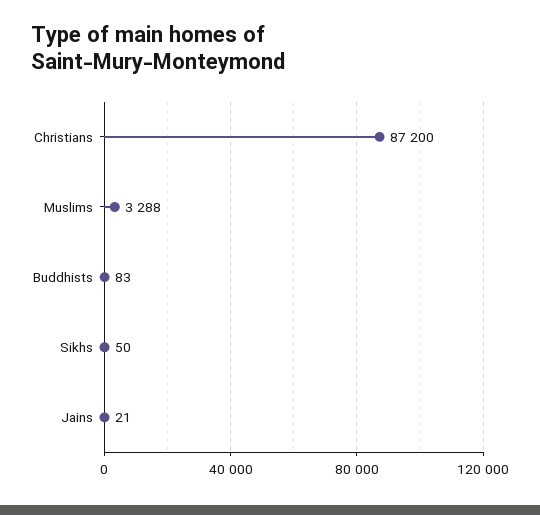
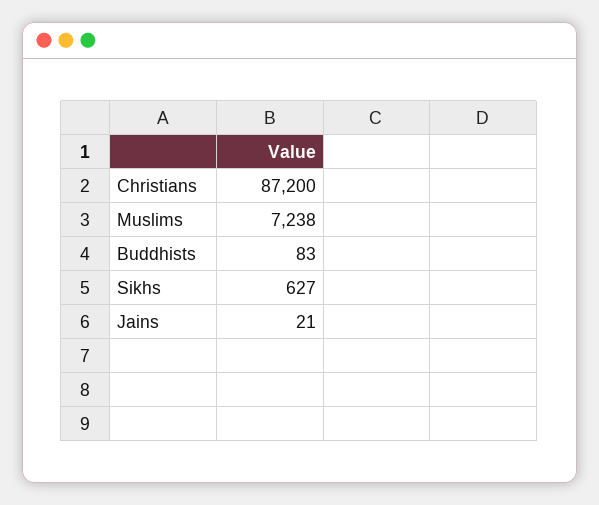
Muslims: 3288 -> 7238
Sikhs: 50 -> 627

